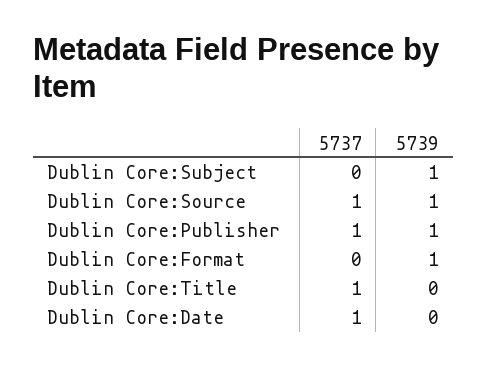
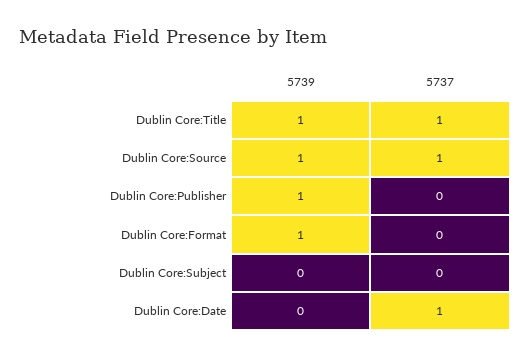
5739, Dublin Core:Subject: 1 -> 0
5737, Dublin Core:Publisher: 1 -> 0
5739, Dublin Core:Title: 0 -> 1

